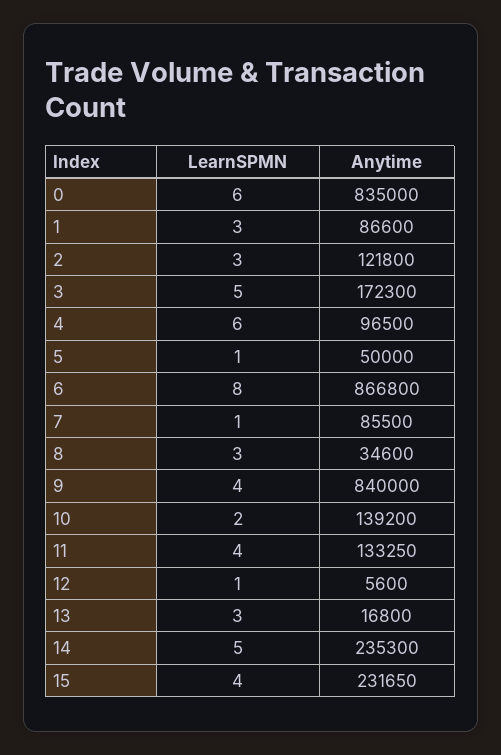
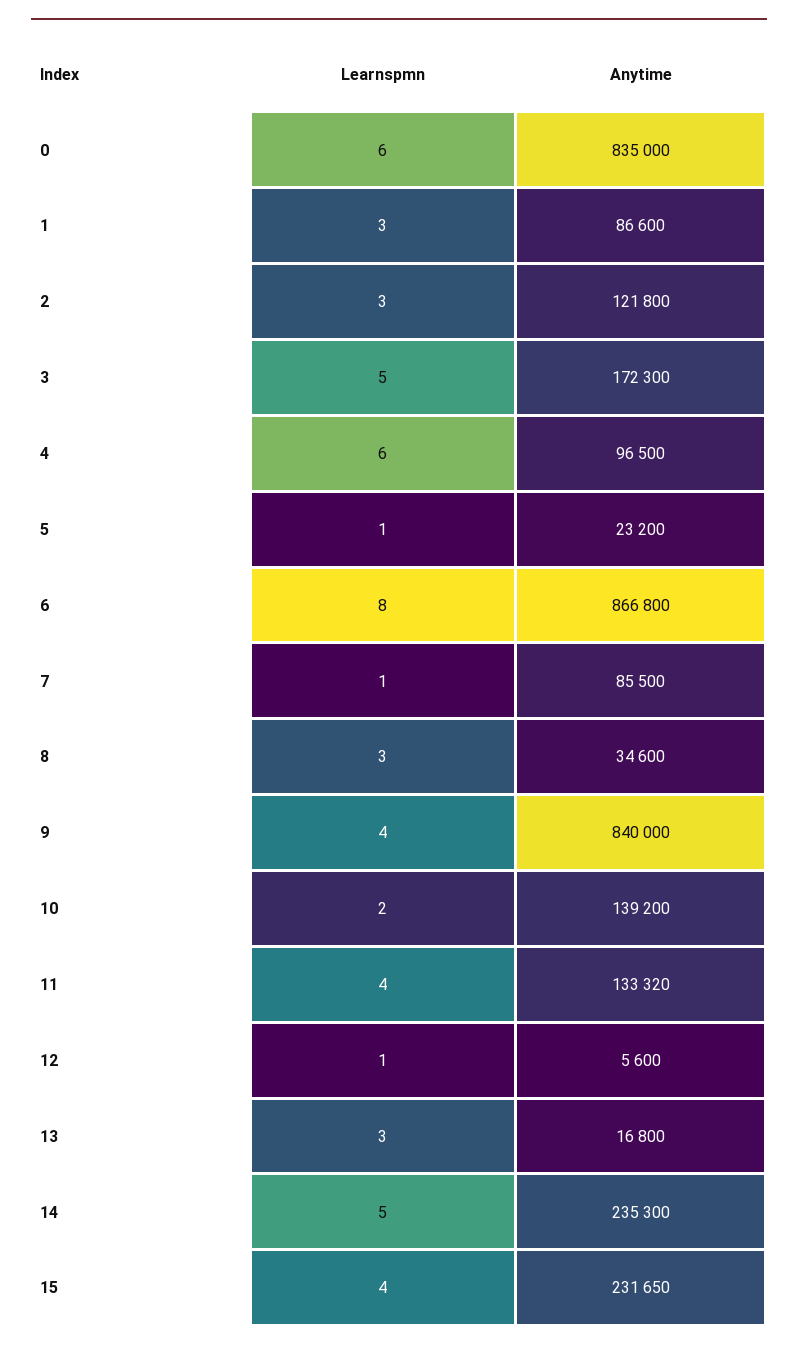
Anytime, 5: 50000 -> 23200
Anytime, 11: 133250 -> 133320

